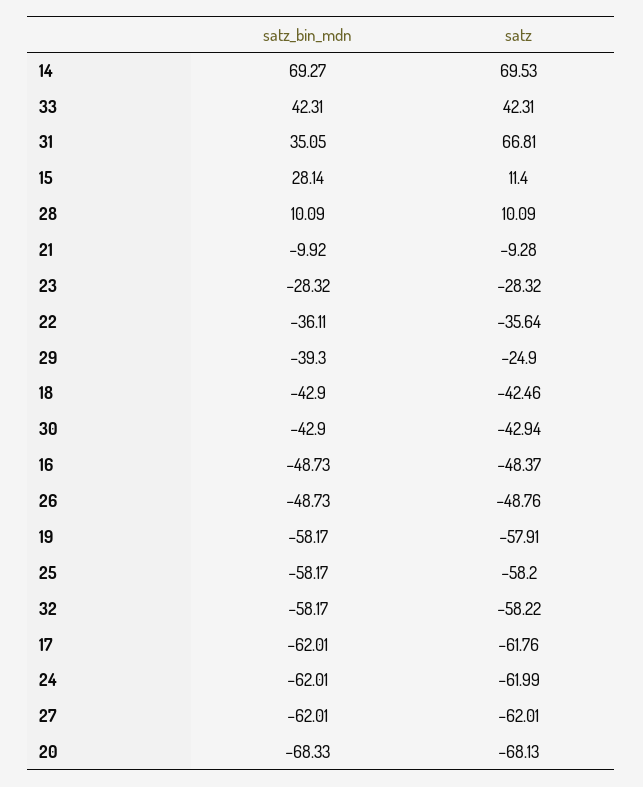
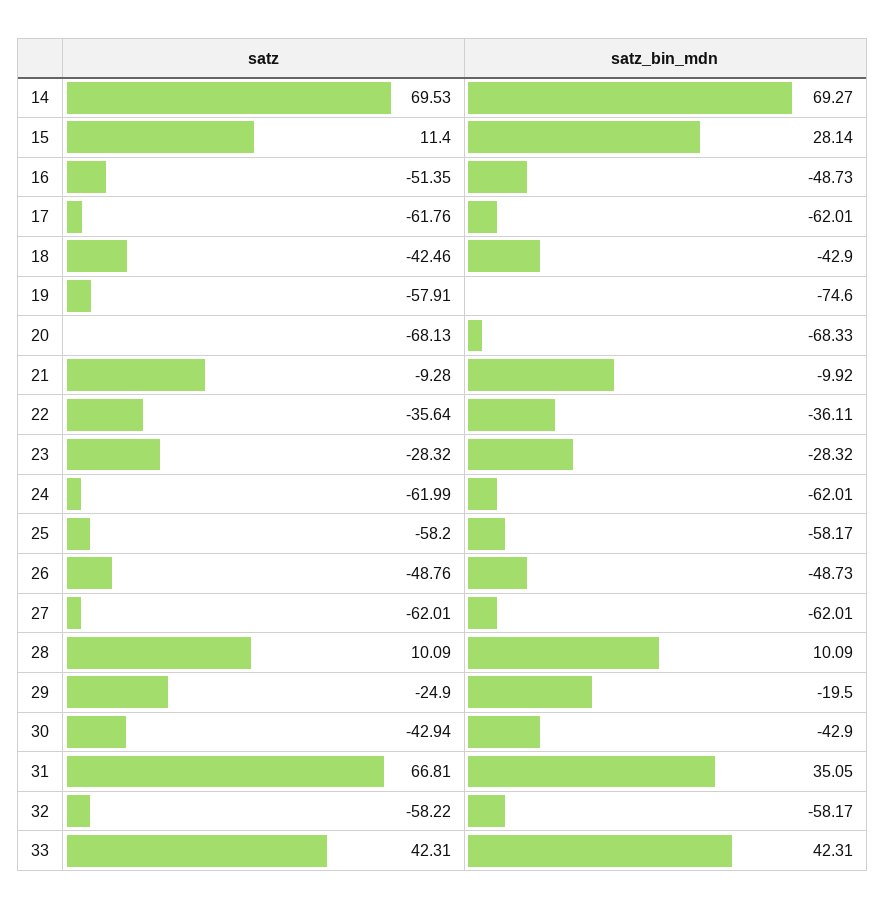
satz_bin_mdn, 29: -39.3 -> -19.5
satz, 16: -48.37 -> -51.35
satz_bin_mdn, 19: -58.17 -> -74.6

